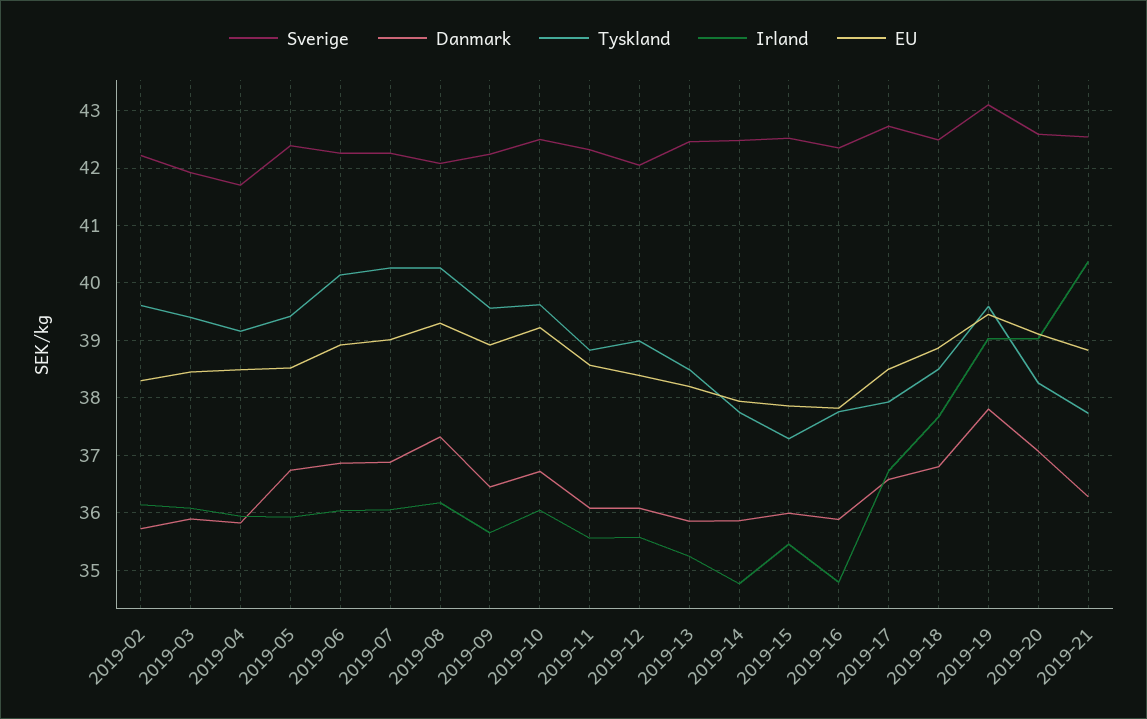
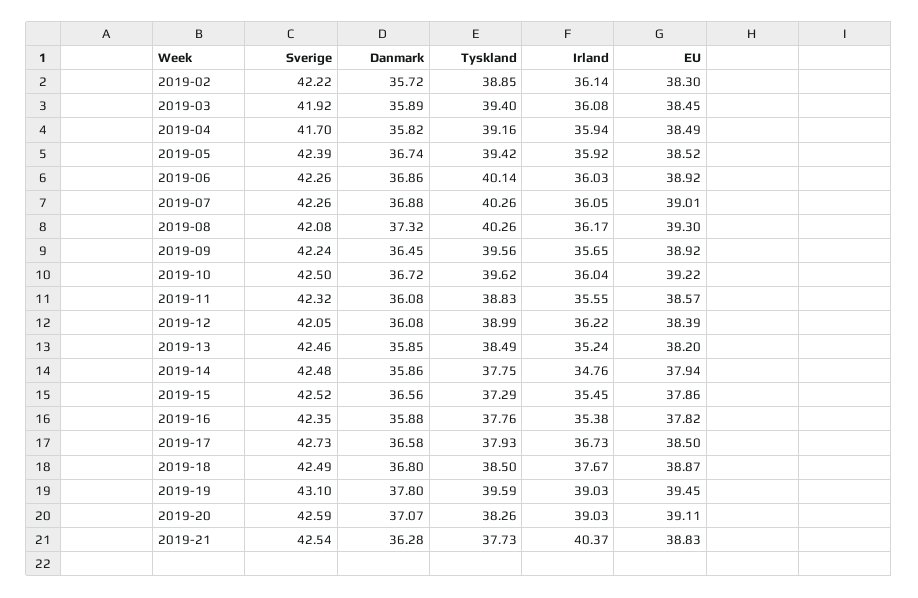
Tyskland, 2019-02: 39.6 -> 38.85
Irland, 2019-12: 35.6 -> 36.22
Danmark, 2019-15: 36 -> 36.56
Irland, 2019-16: 34.8 -> 35.38

